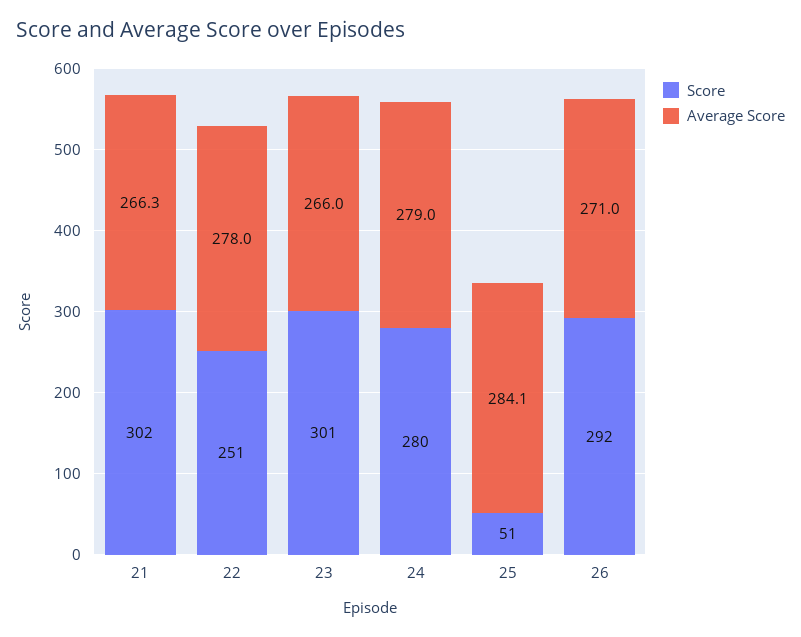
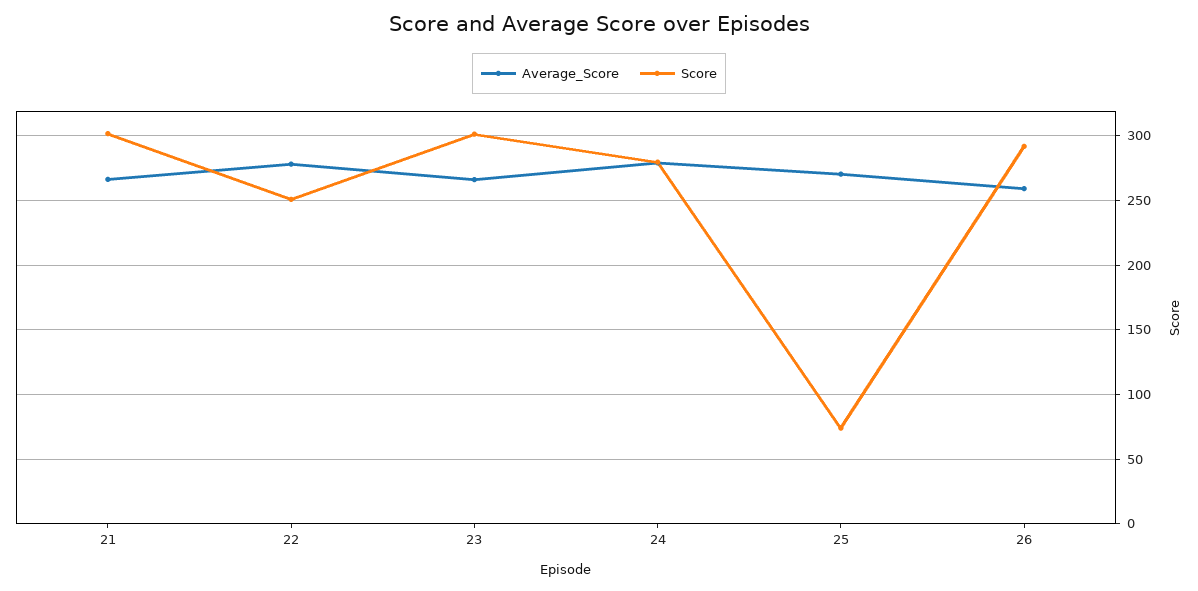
Score, 25: 51 -> 75
Average Score, 25: 284.1 -> 270
Average Score, 26: 271 -> 260

